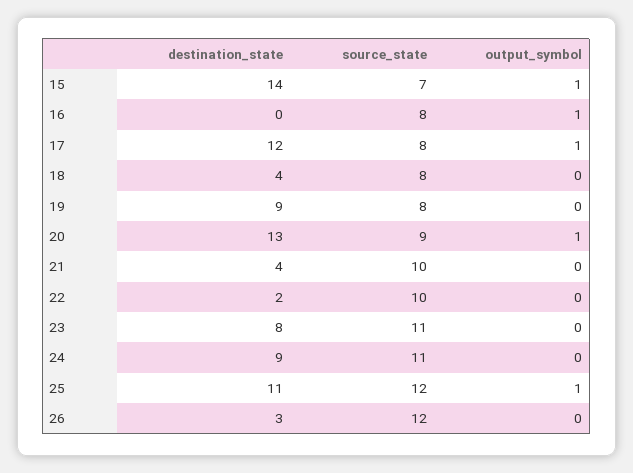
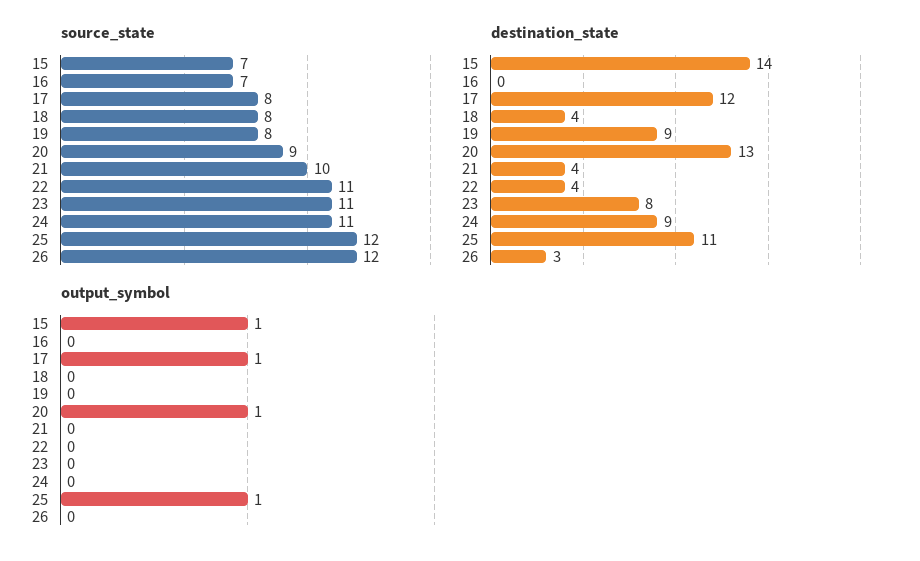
source_state, 16: 8 -> 7
output_symbol, 16: 1 -> 0
destination_state, 22: 2 -> 4
source_state, 22: 10 -> 11

